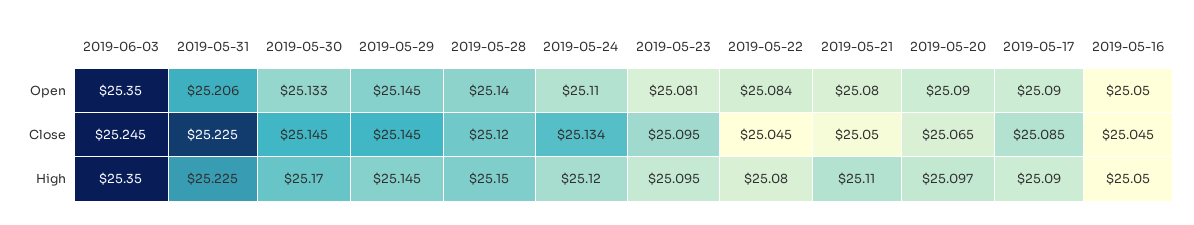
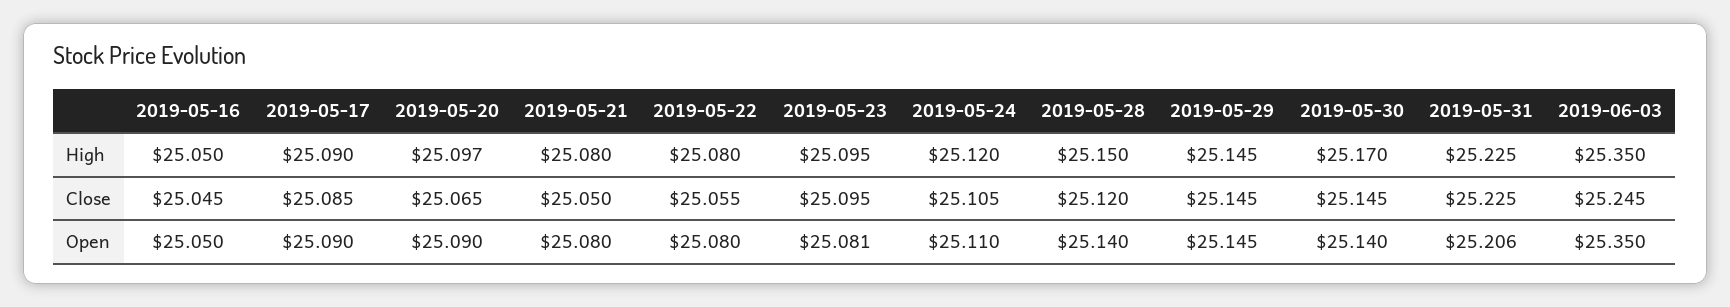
2019-05-30, Open: 25.133 -> 25.14
2019-05-22, Open: 25.084 -> 25.08
2019-05-24, Close: 25.134 -> 25.105
2019-05-22, Close: 25.045 -> 25.055
2019-05-21, High: 25.11 -> 25.08

